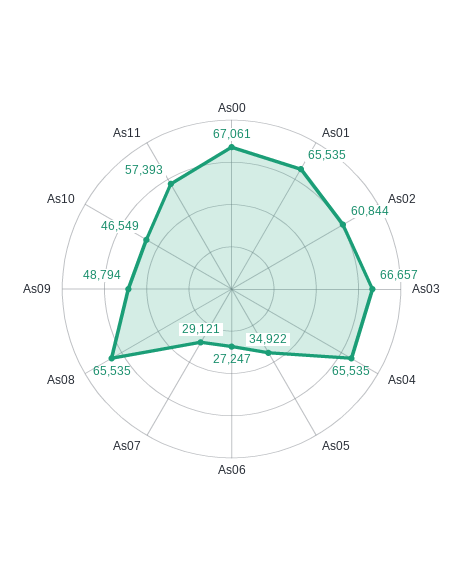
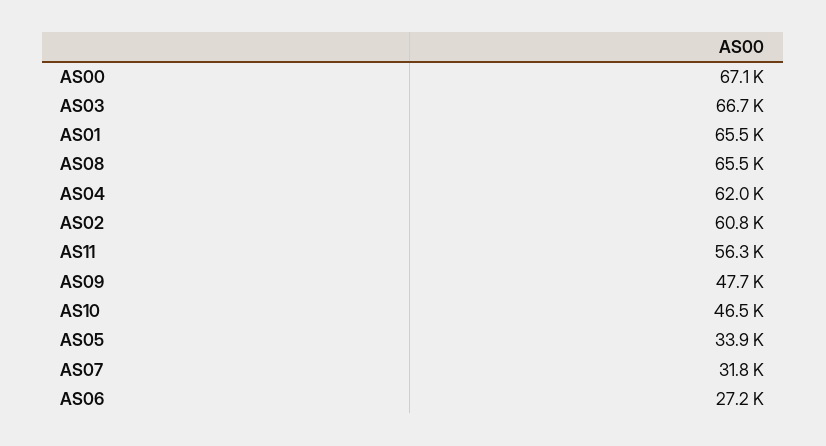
As04: 65535 -> 62000
As05: 34922 -> 33900
As07: 29121 -> 31800
As09: 48794 -> 47700
As11: 57393 -> 56300

